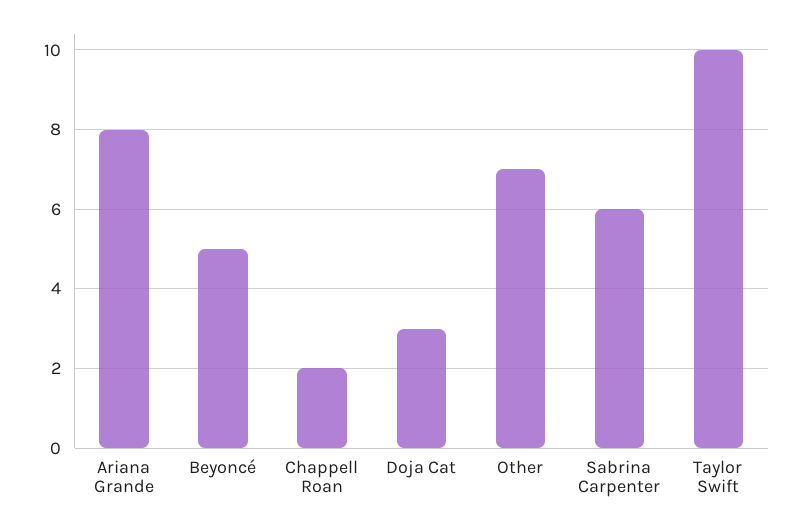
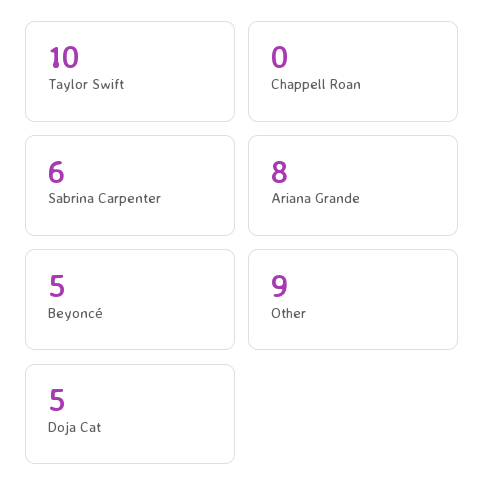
Chappell Roan: 2 -> 0
Doja Cat: 3 -> 5
Other: 7 -> 9

